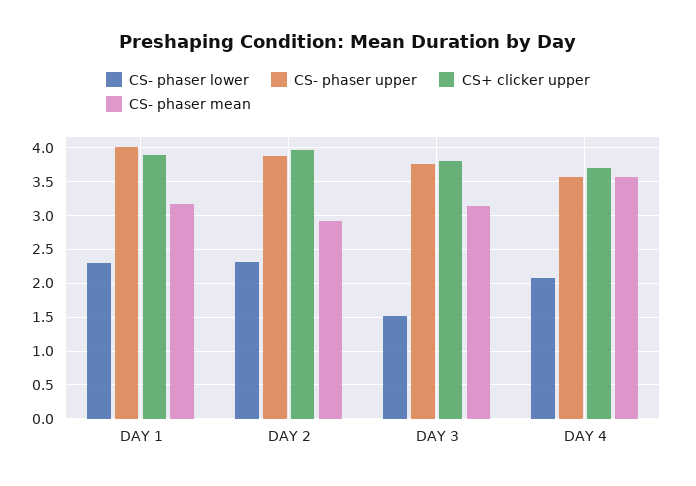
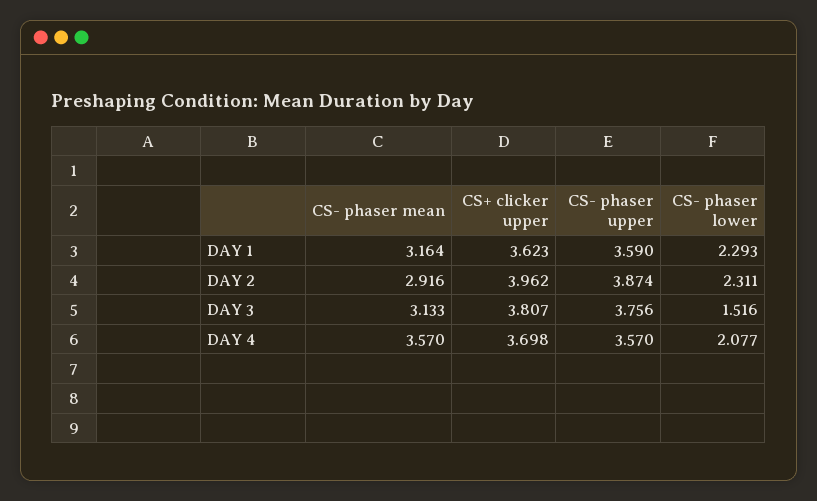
CS- phaser upper, DAY 1: 4 -> 3.59
CS+ clicker upper, DAY 1: 3.9 -> 3.623

